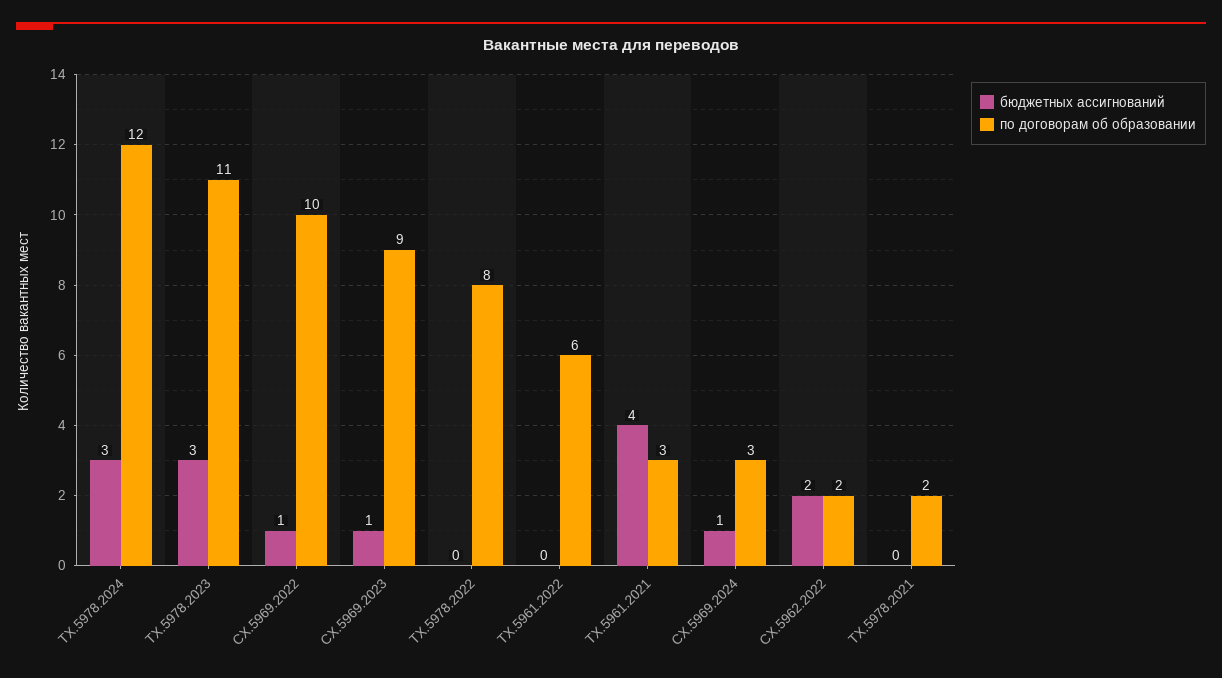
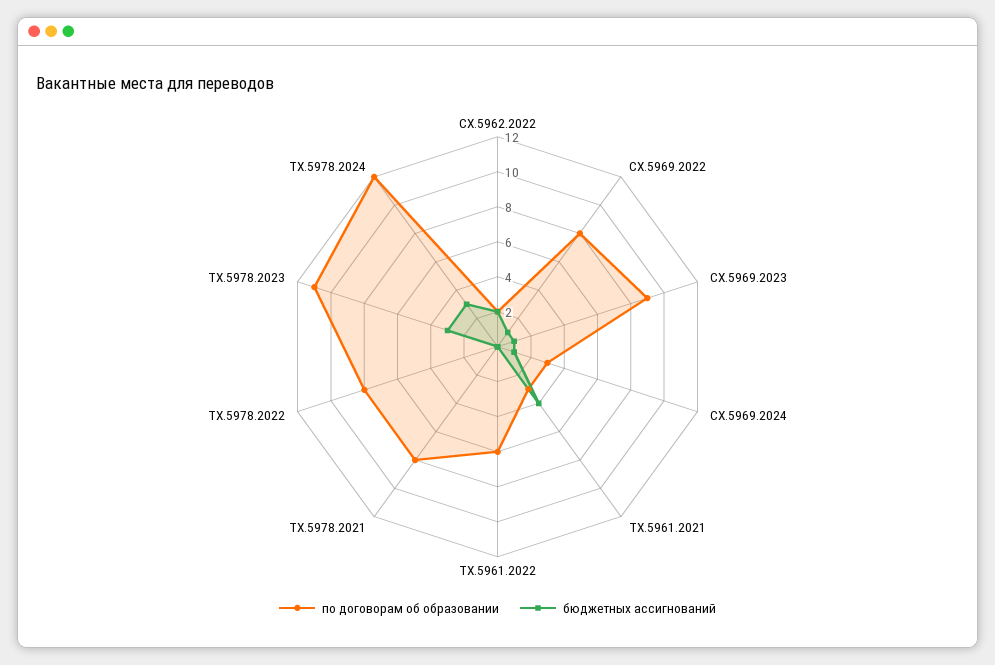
по договорам об образовании, СХ.5969.2022: 10 -> 8
по договорам об образовании, ТХ.5978.2021: 2 -> 8

